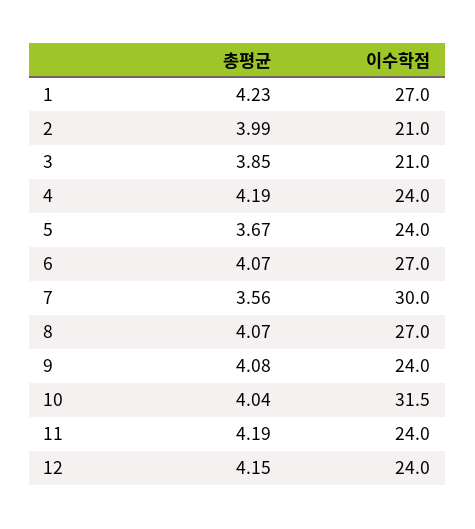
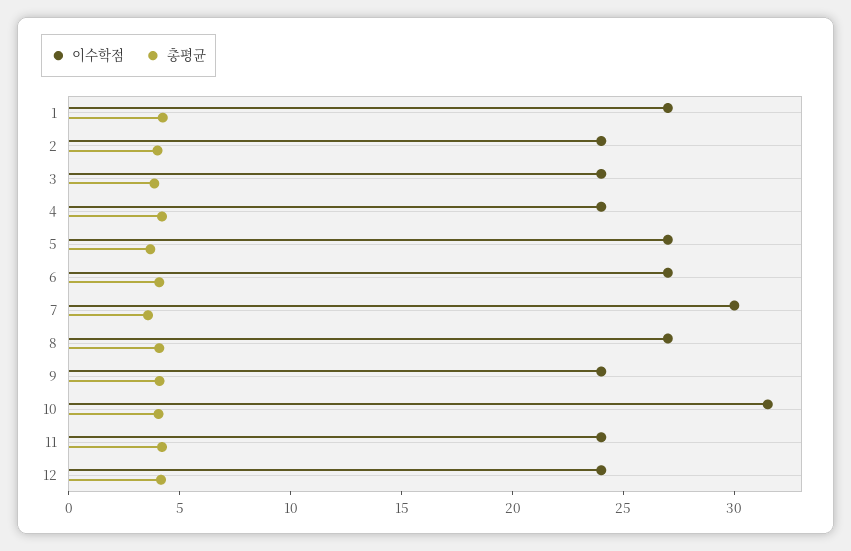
이수학점, 2: 21 -> 24
이수학점, 3: 21 -> 24
이수학점, 5: 24 -> 27

